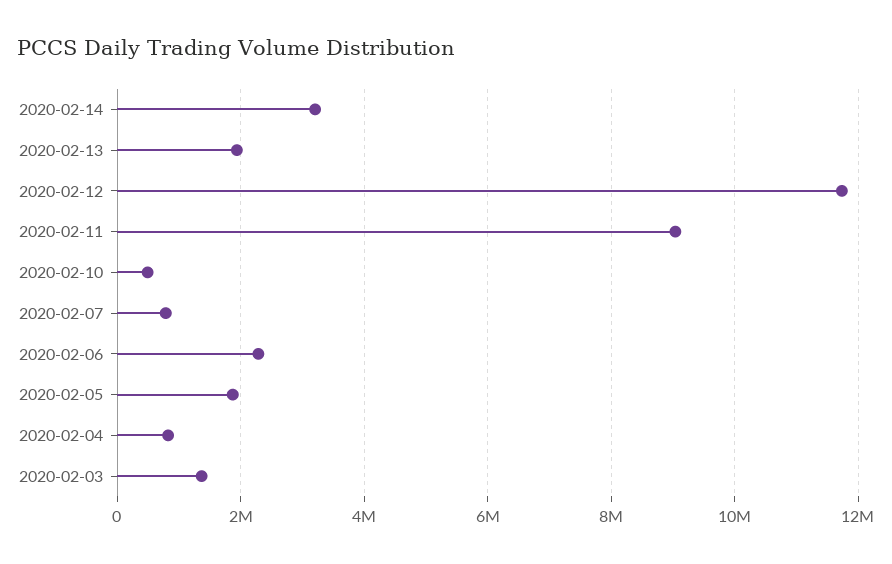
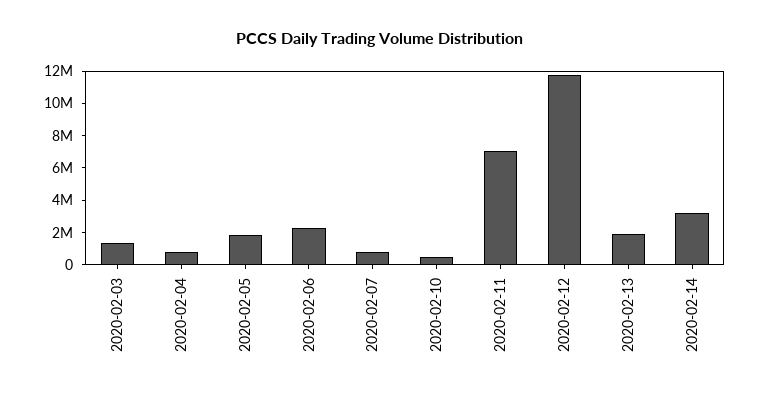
2020-02-11: 9000000 -> 7000000

